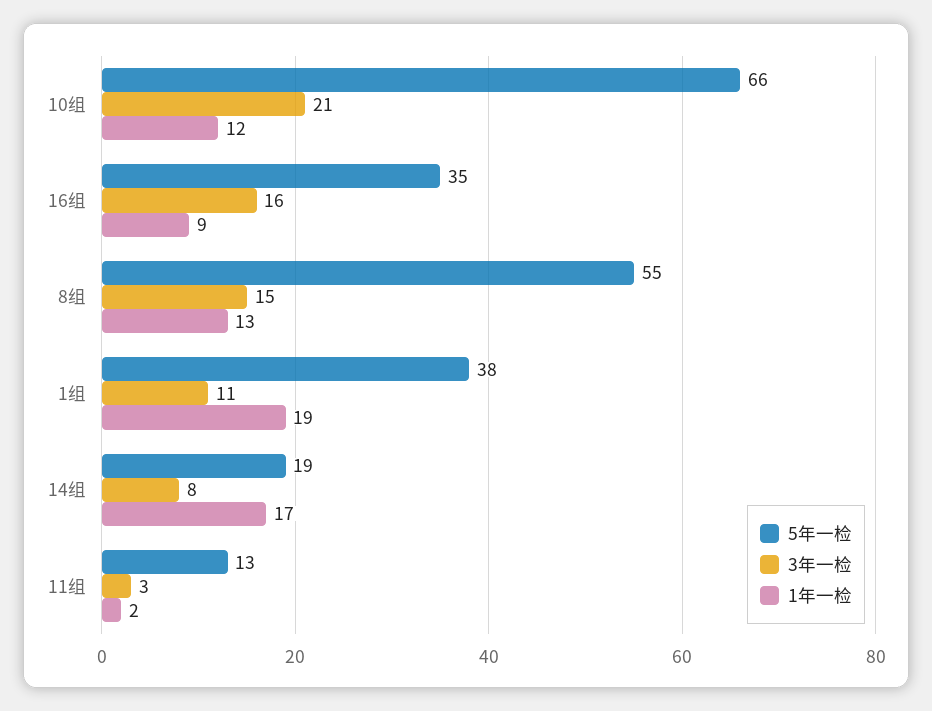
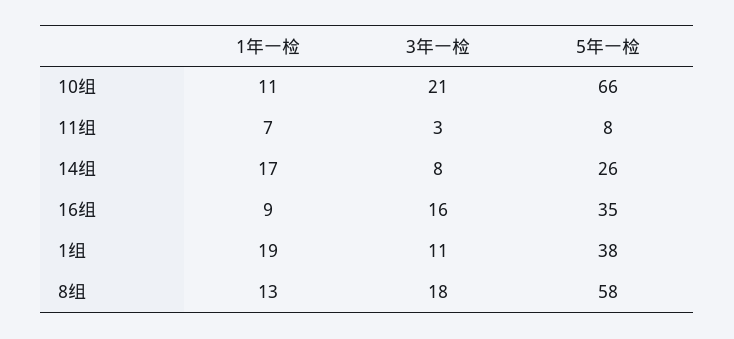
1年一检, 10组: 12 -> 11
5年一检, 8组: 55 -> 58
3年一检, 8组: 15 -> 18
5年一检, 14组: 19 -> 26
5年一检, 11组: 13 -> 8
1年一检, 11组: 2 -> 7

